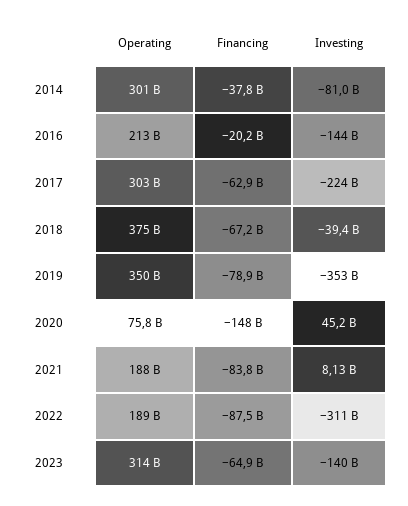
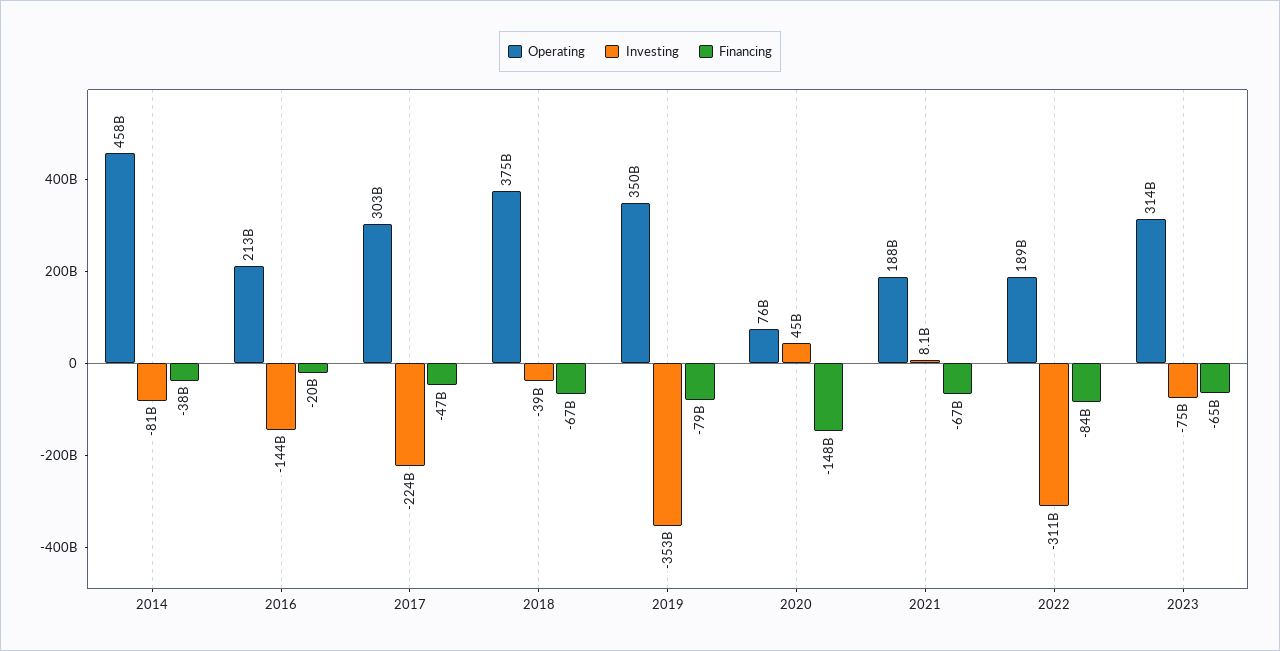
Operating, 2014: 301000000000 -> 458000000000
Financing, 2017: -62900000000 -> -47000000000
Financing, 2021: -83800000000 -> -67000000000
Financing, 2022: -87500000000 -> -84000000000
Investing, 2023: -140000000000 -> -75000000000

